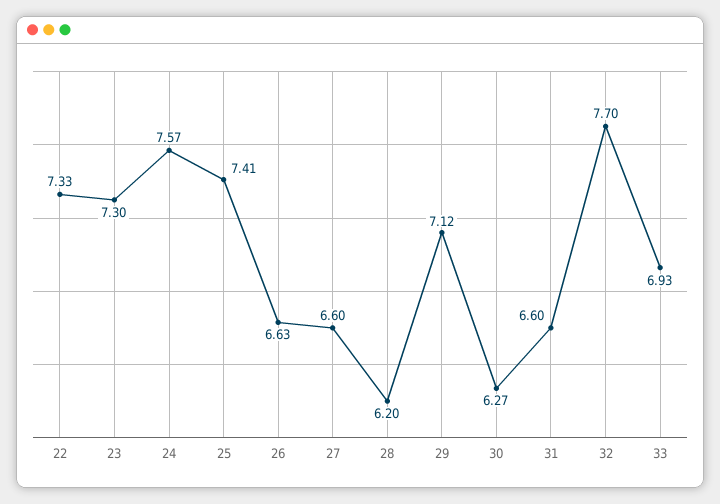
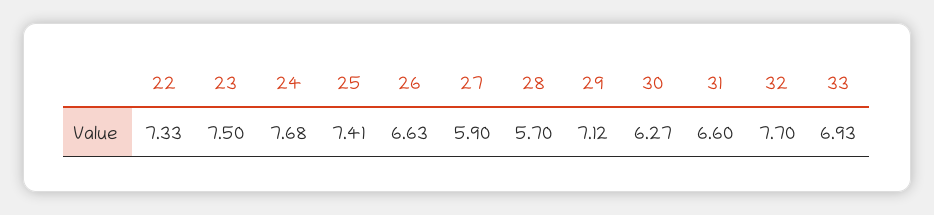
23: 7.3 -> 7.5
24: 7.57 -> 7.68
27: 6.6 -> 5.9
28: 6.2 -> 5.7

